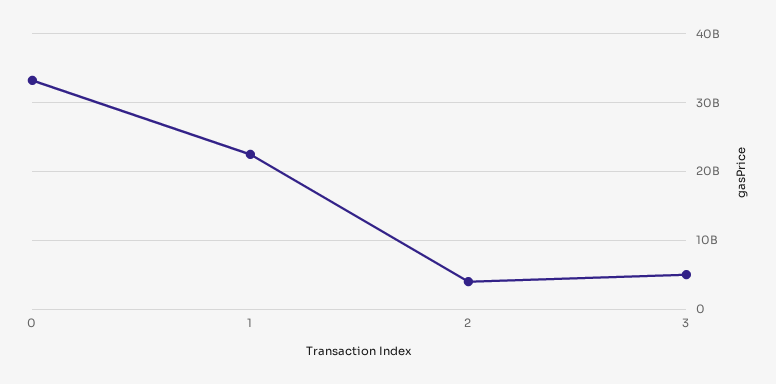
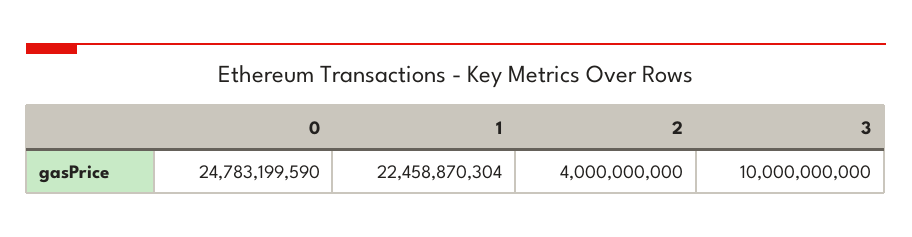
0: 33000000000 -> 24783199590
3: 5000000000 -> 10000000000

